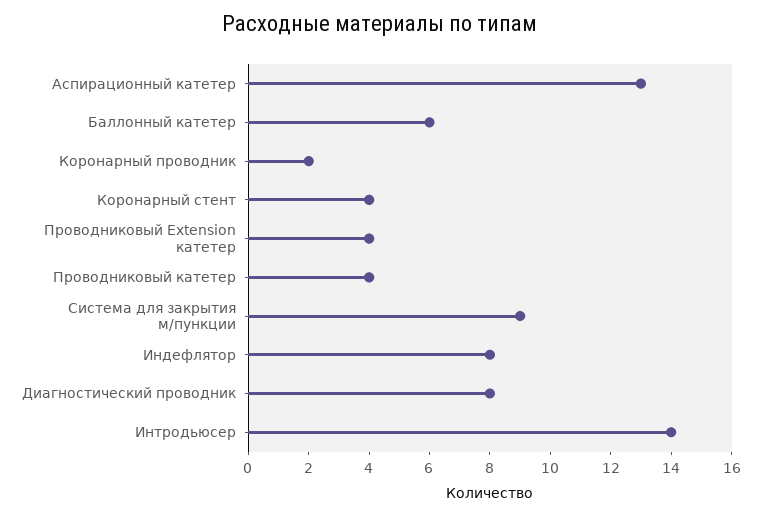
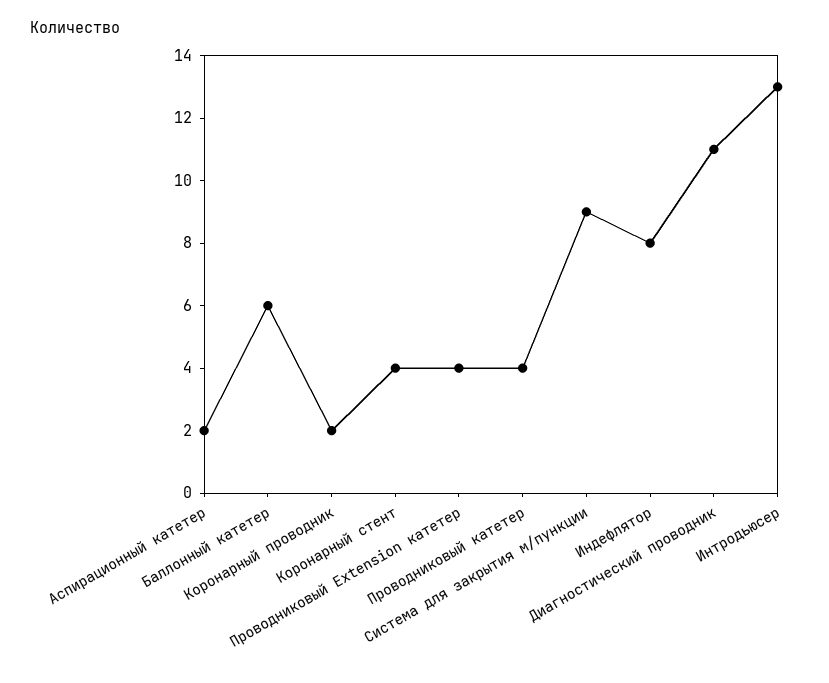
Аспирационный катетер: 13 -> 2
Диагностический проводник: 8 -> 11
Интродьюсер: 14 -> 13

